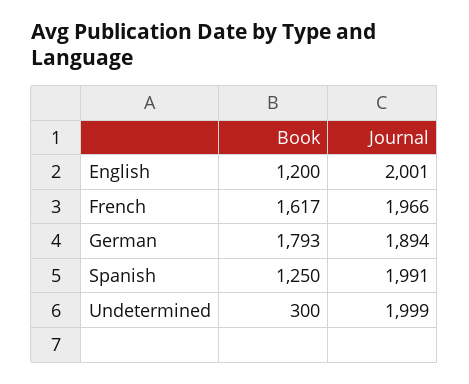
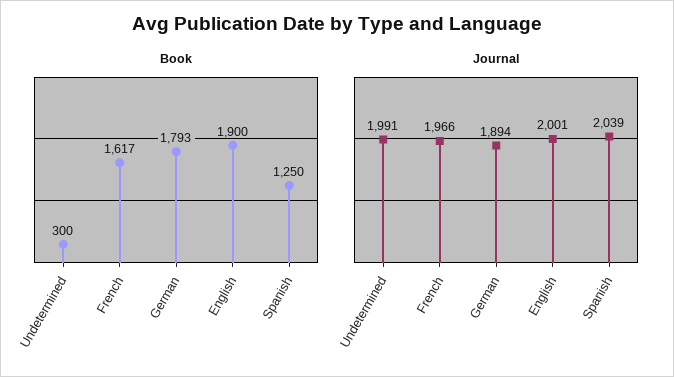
Book, English: 1200 -> 1900
Journal, Spanish: 1991 -> 2039
Journal, Undetermined: 1999 -> 1991

